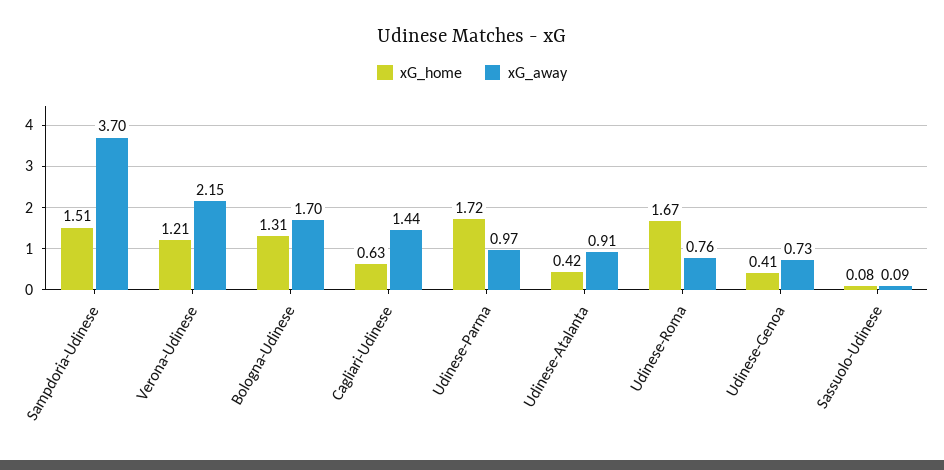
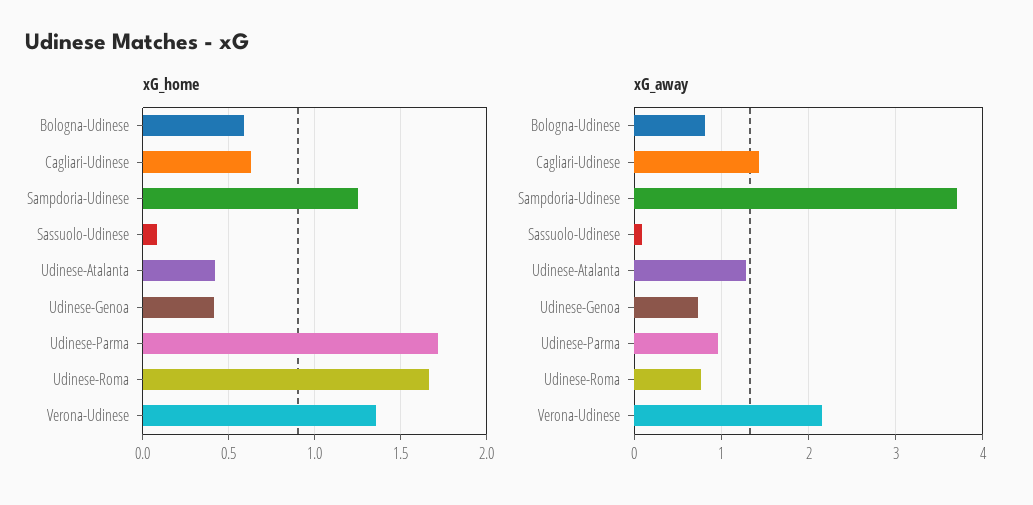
xG_home, Sampdoria-Udinese: 1.51 -> 1.25
xG_home, Verona-Udinese: 1.21 -> 1.35
xG_home, Bologna-Udinese: 1.31 -> 0.6
xG_away, Bologna-Udinese: 1.7 -> 0.8
xG_away, Udinese-Atalanta: 0.91 -> 1.3

